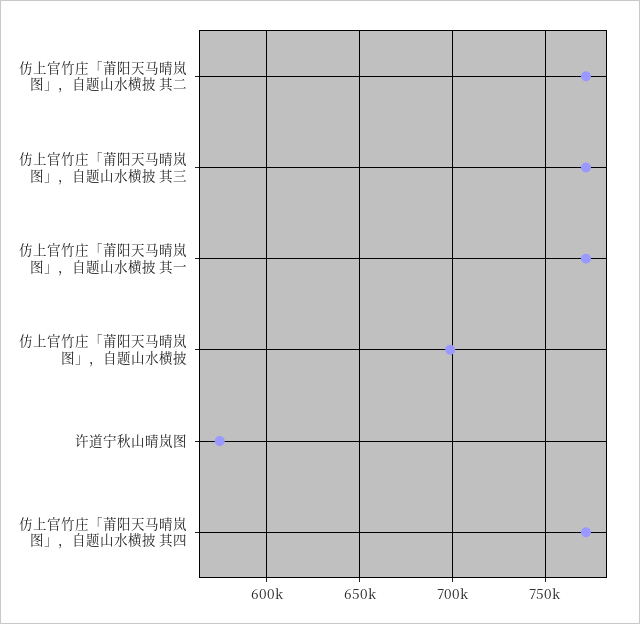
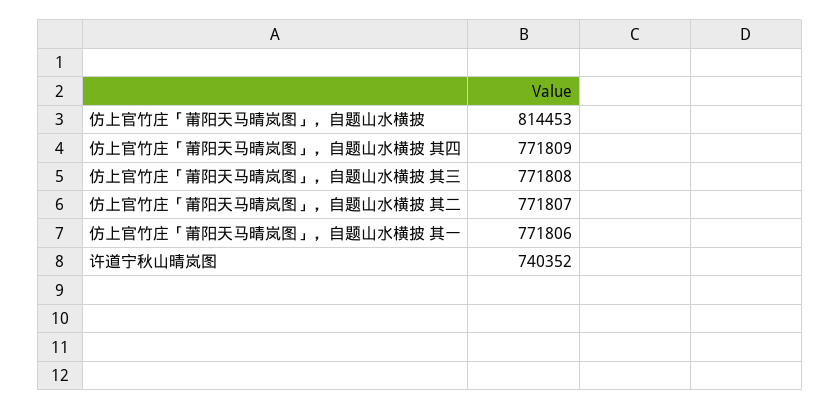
仿上官竹庄「莆阳天马晴岚图」，自题山水横披: 700000 -> 814453
许道宁秋山晴岚图: 575000 -> 740352

